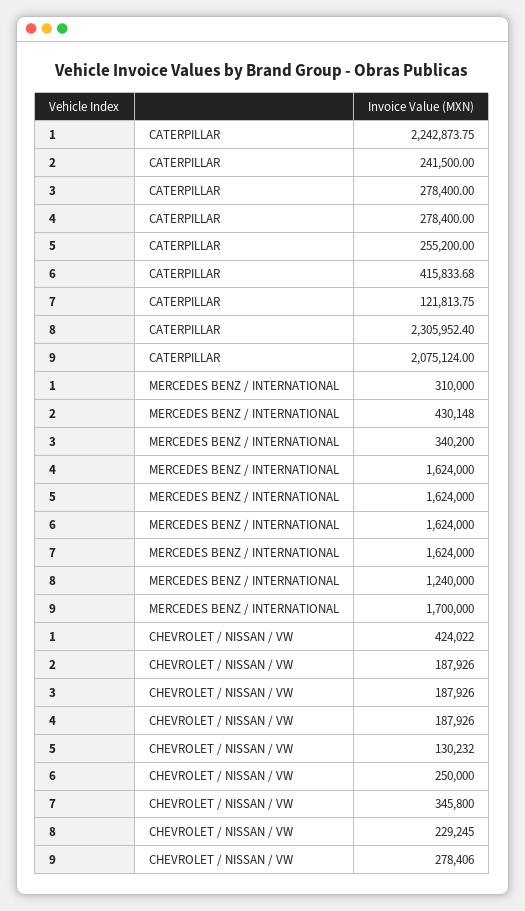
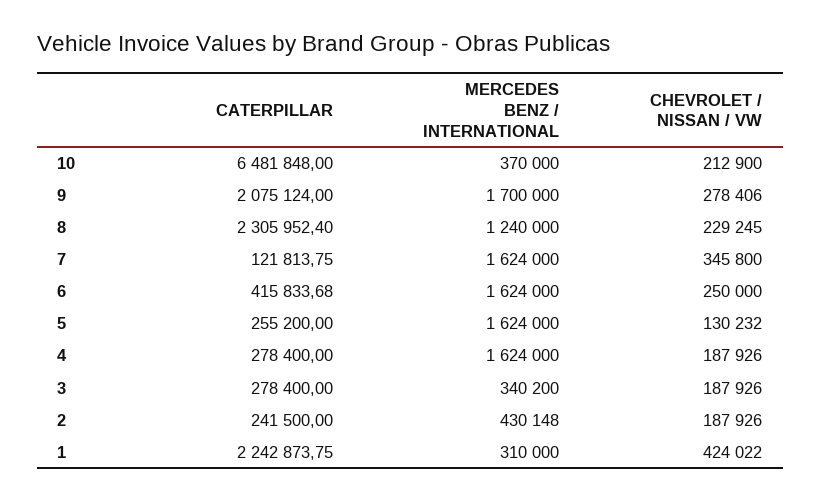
10, CATERPILLAR: none -> 6481848
10, MERCEDES BENZ / INTERNATIONAL: none -> 370000
10, CHEVROLET / NISSAN / VW: none -> 212900

